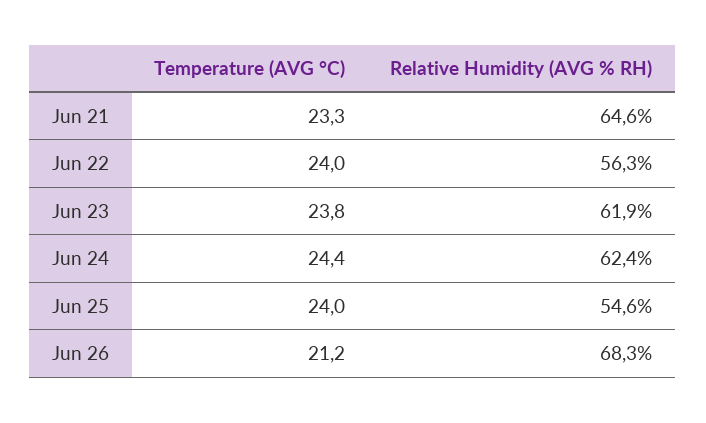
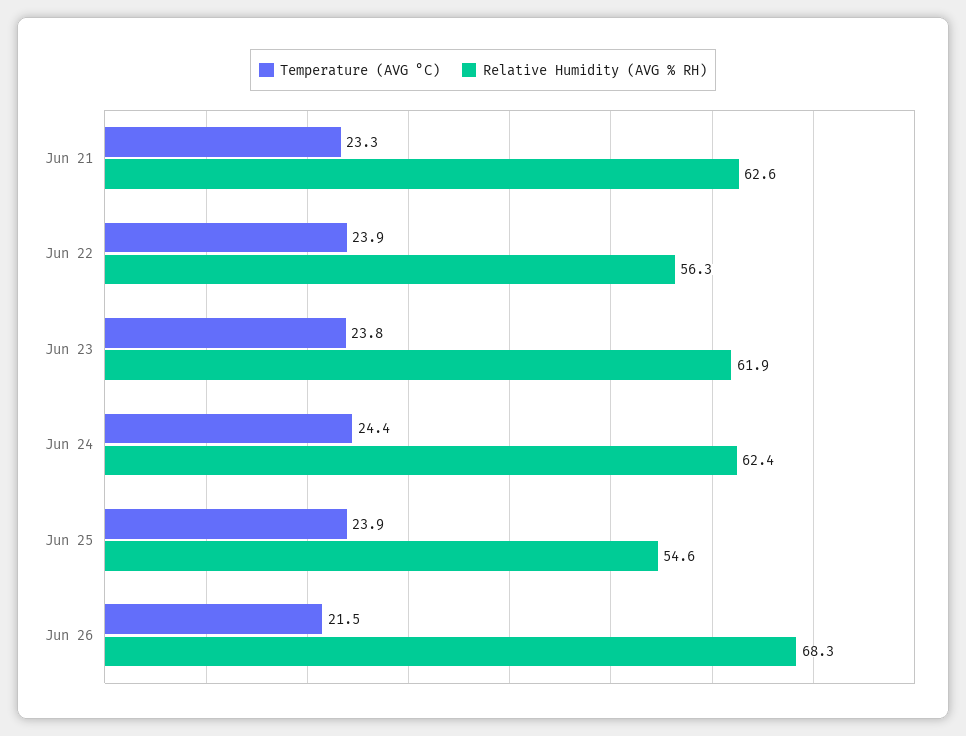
Relative Humidity (AVG % RH), Jun 21: 64.6 -> 62.6
Temperature (AVG °C), Jun 22: 24 -> 23.9
Temperature (AVG °C), Jun 25: 24 -> 23.9
Temperature (AVG °C), Jun 26: 21.2 -> 21.5

